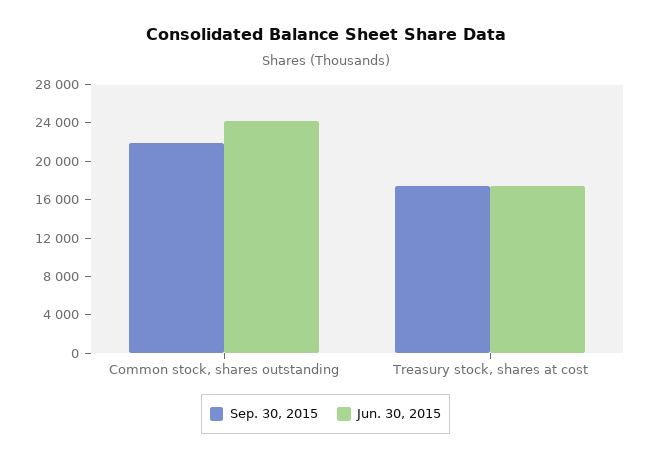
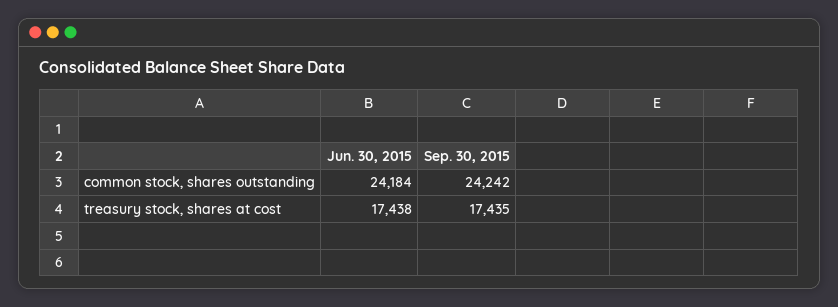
Sep. 30, 2015, Common stock, shares outstanding: 22000 -> 24242

